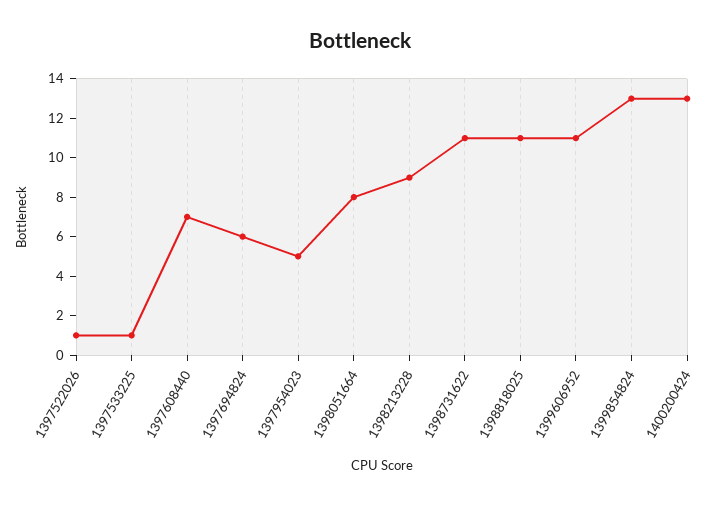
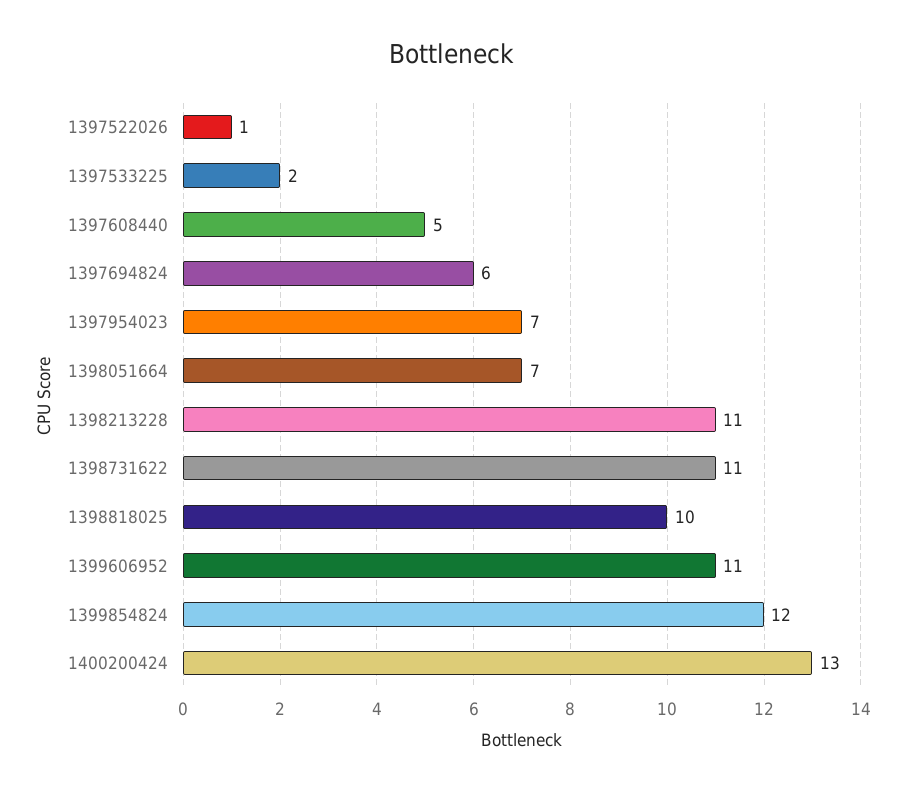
1397533225: 1 -> 2
1397608440: 7 -> 5
1397954023: 5 -> 7
1398051664: 8 -> 7
1398213228: 9 -> 11
1398818025: 11 -> 10
1399854824: 13 -> 12

